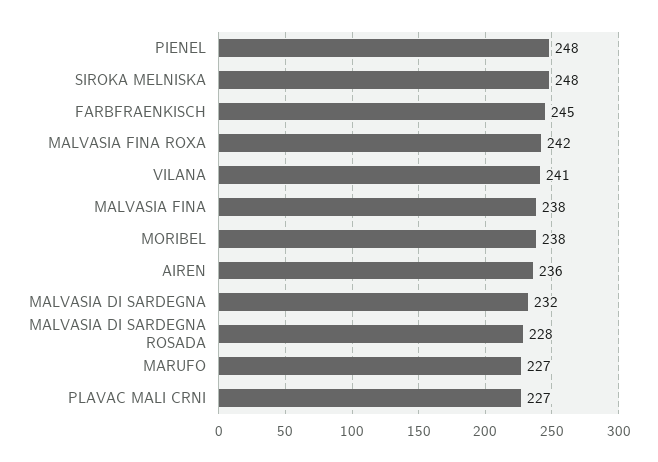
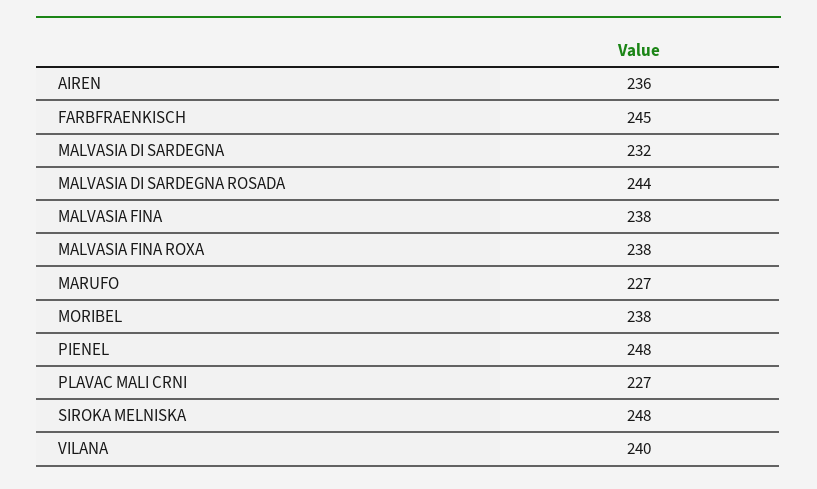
MALVASIA FINA ROXA: 242 -> 238
VILANA: 241 -> 240
MALVASIA DI SARDEGNA ROSADA: 228 -> 244

